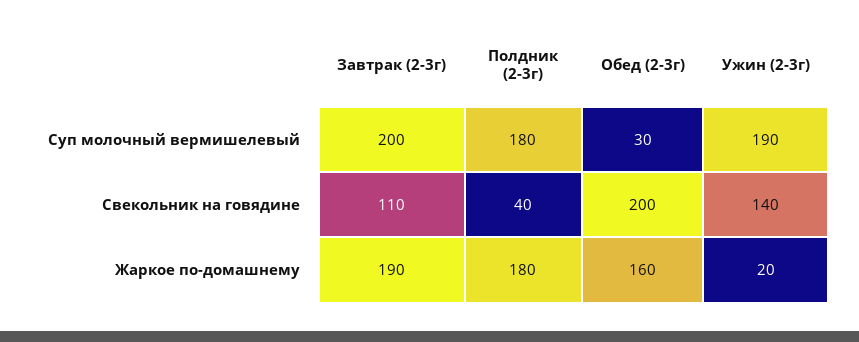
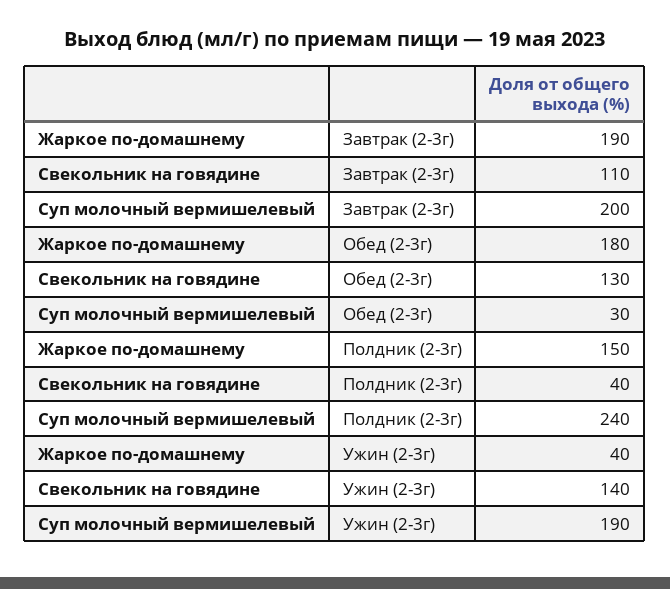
Полдник (2-3г), Суп молочный вермишелевый: 180 -> 240
Обед (2-3г), Свекольник на говядине: 200 -> 130
Полдник (2-3г), Жаркое по-домашнему: 180 -> 150
Обед (2-3г), Жаркое по-домашнему: 160 -> 180
Ужин (2-3г), Жаркое по-домашнему: 20 -> 40

